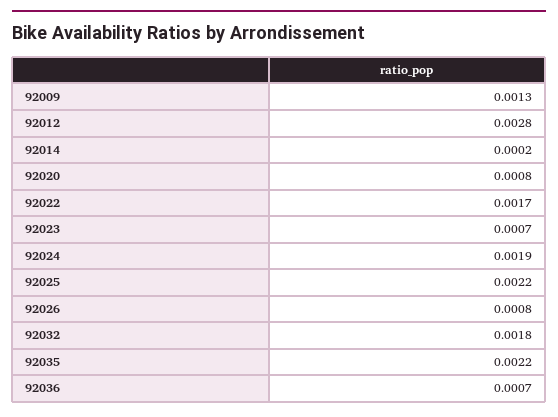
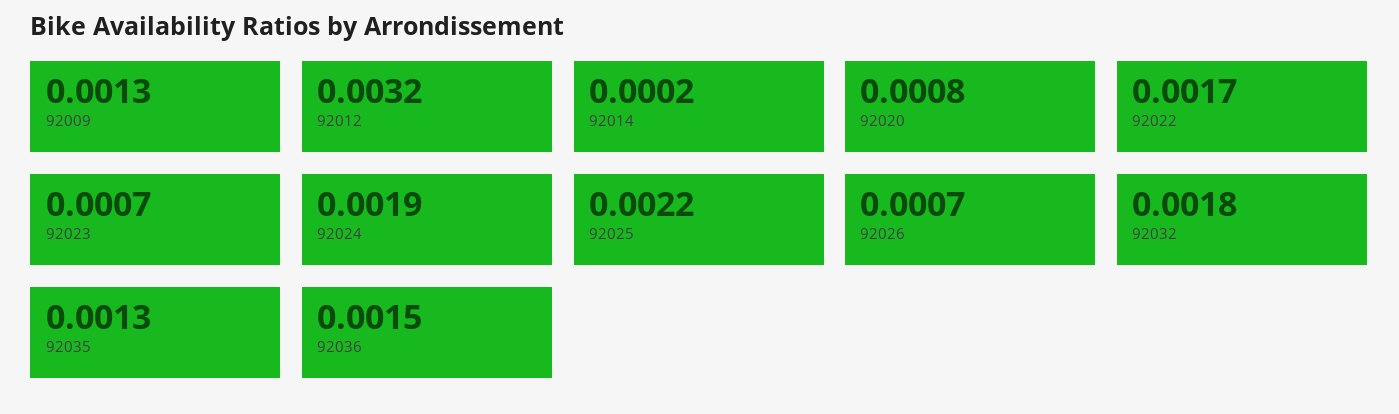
92012: 0.0028 -> 0.0032
92026: 0.0008 -> 0.0007
92035: 0.0022 -> 0.0013
92036: 0.0007 -> 0.0015

